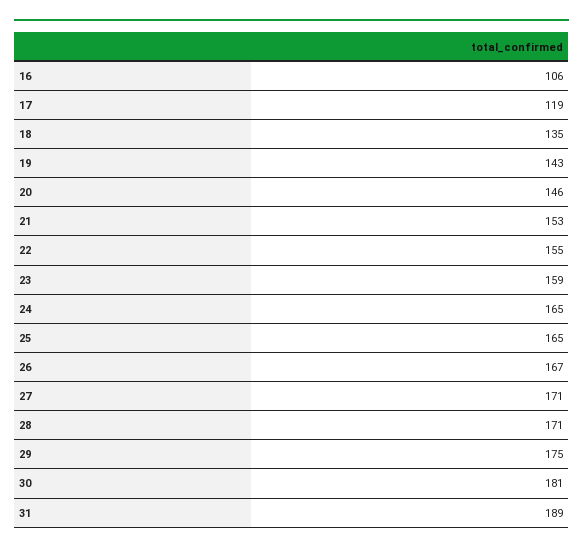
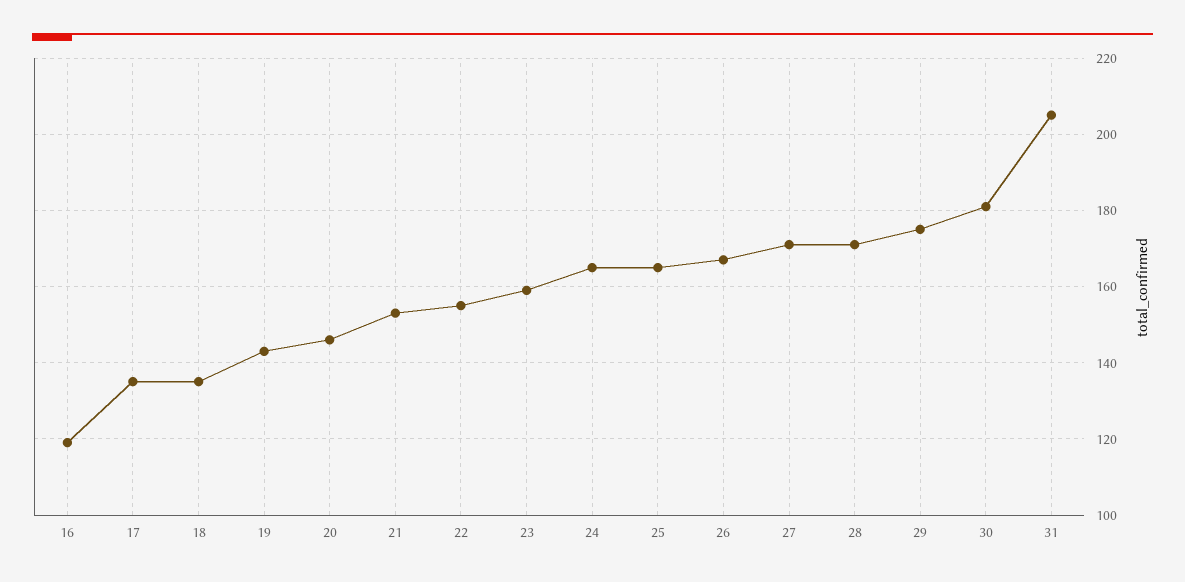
16: 106 -> 120
17: 119 -> 135
31: 189 -> 205

